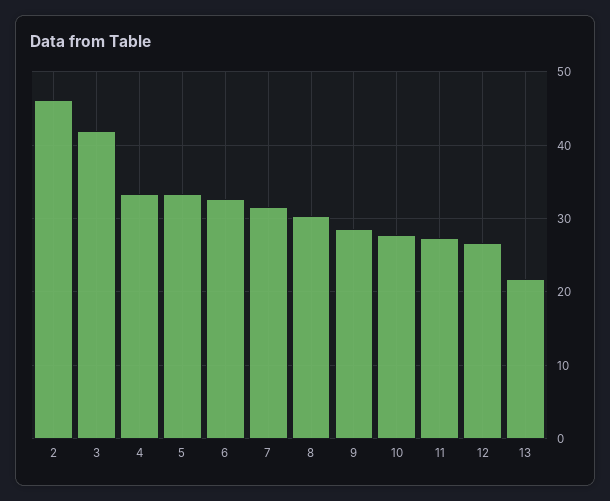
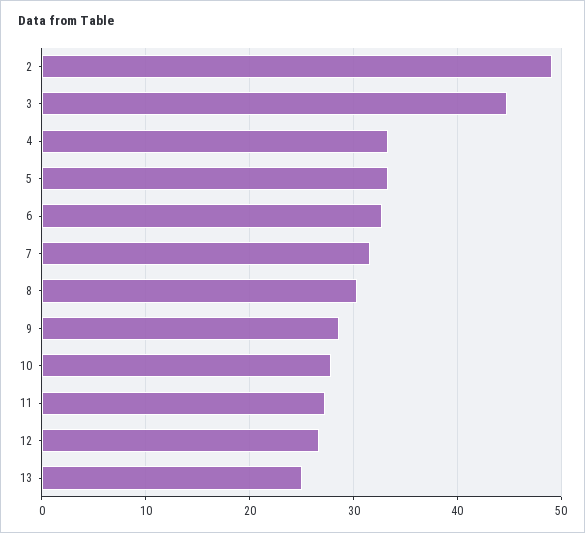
2: 46 -> 49
3: 42 -> 45
13: 22 -> 25

